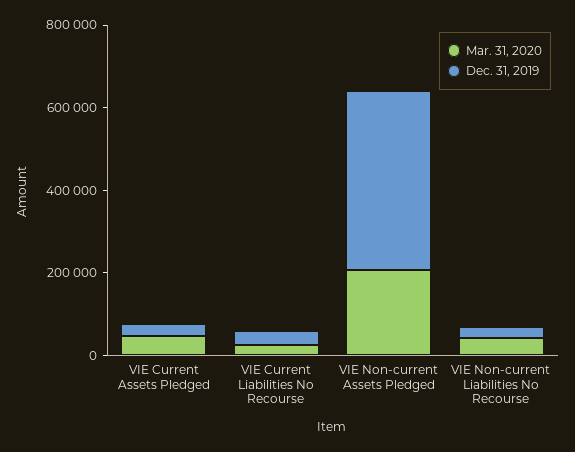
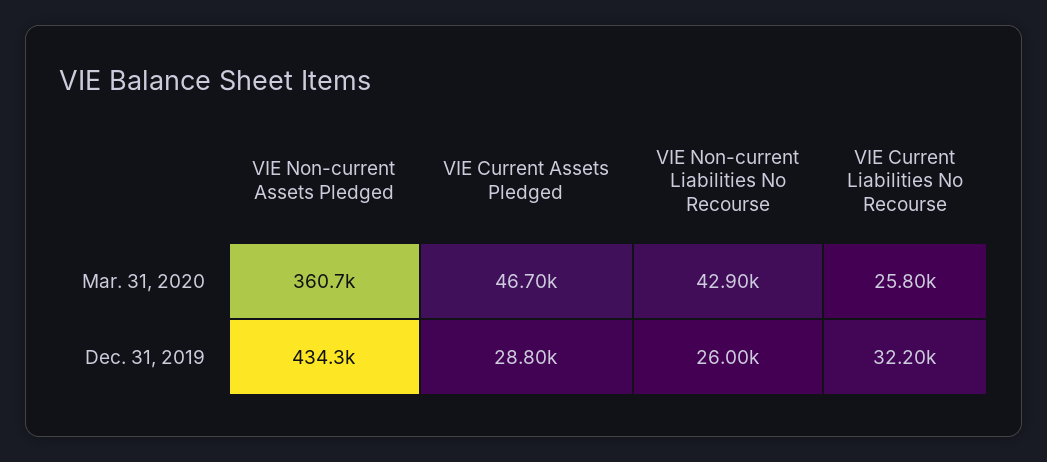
Mar. 31, 2020, VIE Non-current Assets Pledged: 200000 -> 360700

